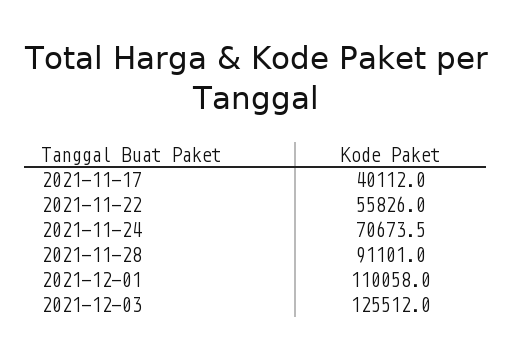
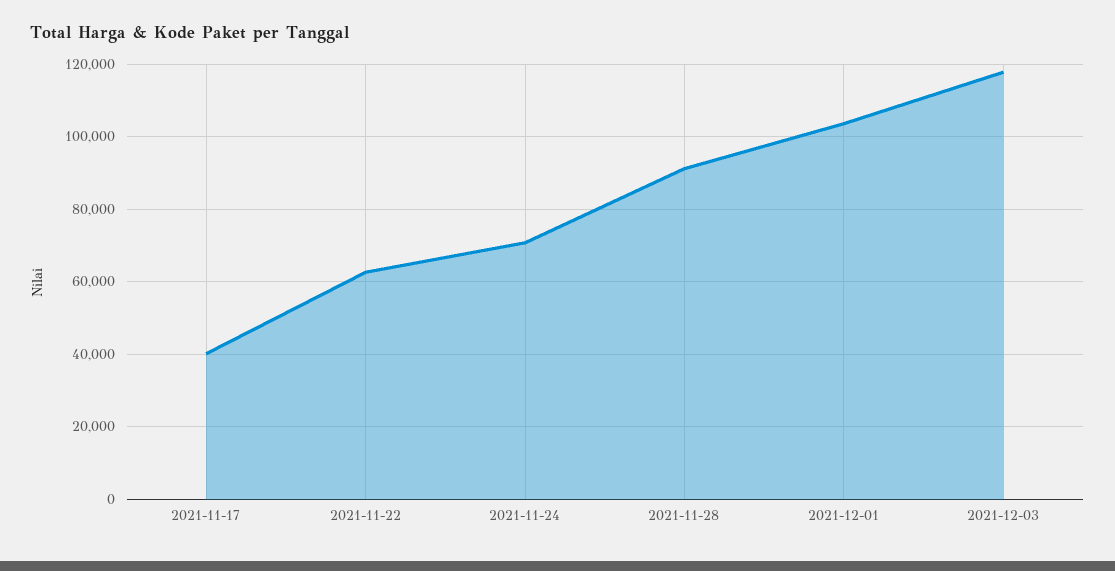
2021-11-22: 55826 -> 62000
2021-12-01: 110058 -> 104000
2021-12-03: 125512 -> 118000

